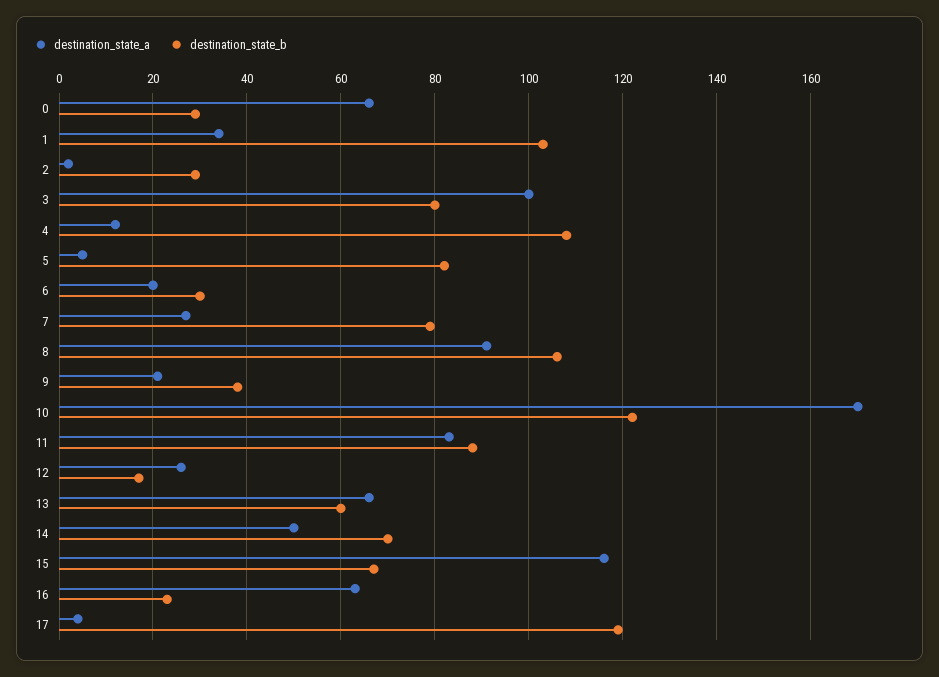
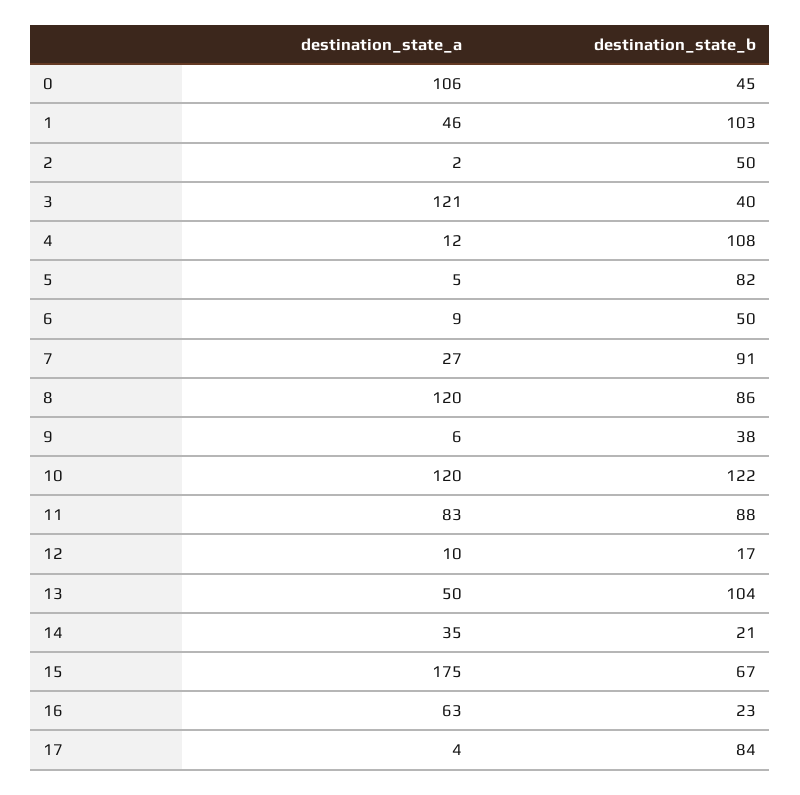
destination_state_a, 0: 65 -> 106
destination_state_b, 0: 30 -> 45
destination_state_a, 1: 35 -> 46
destination_state_b, 2: 30 -> 50
destination_state_a, 3: 100 -> 121
destination_state_b, 3: 80 -> 40
destination_state_a, 6: 20 -> 9
destination_state_b, 6: 30 -> 50
destination_state_b, 7: 80 -> 91
destination_state_a, 8: 90 -> 120
destination_state_b, 8: 105 -> 86
destination_state_a, 9: 20 -> 6
destination_state_a, 10: 170 -> 120
destination_state_a, 12: 25 -> 10
destination_state_a, 13: 65 -> 50
destination_state_b, 13: 60 -> 104
destination_state_a, 14: 50 -> 35
destination_state_b, 14: 70 -> 21
destination_state_a, 15: 115 -> 175
destination_state_b, 17: 120 -> 84

